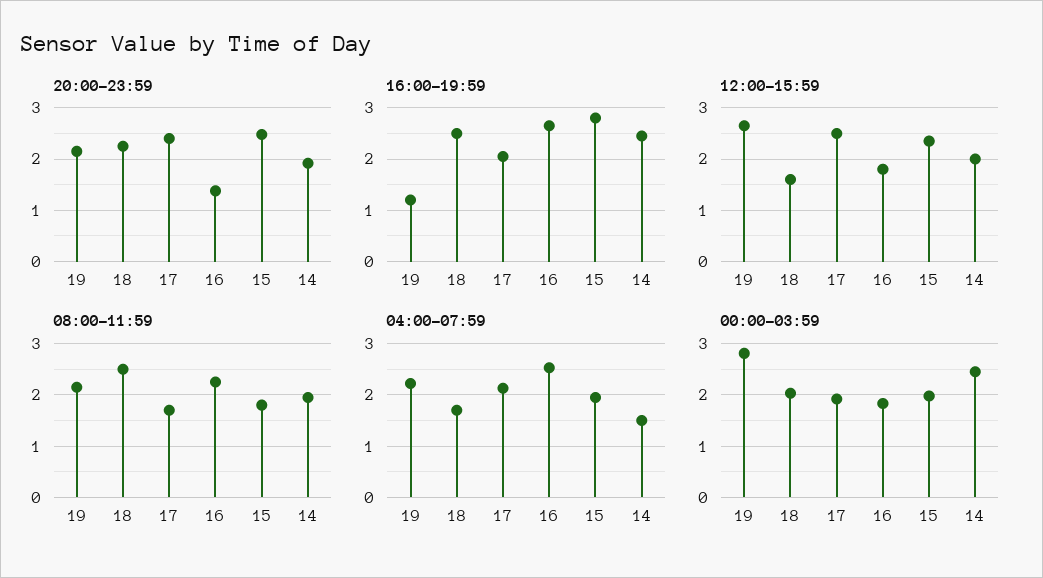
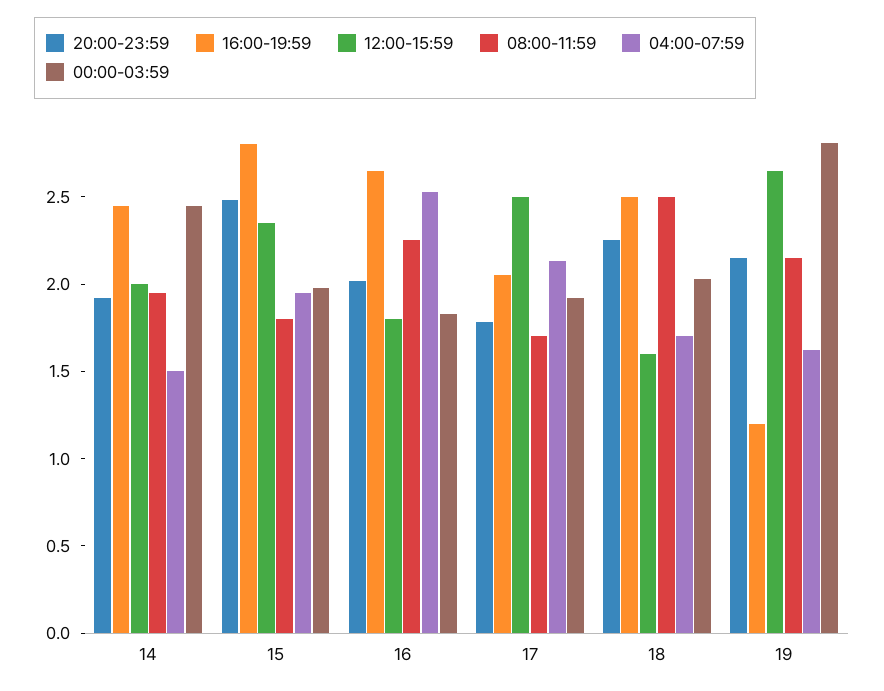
20:00-23:59, 17: 2.4 -> 1.8
20:00-23:59, 16: 1.4 -> 2
04:00-07:59, 19: 2.2 -> 1.6

